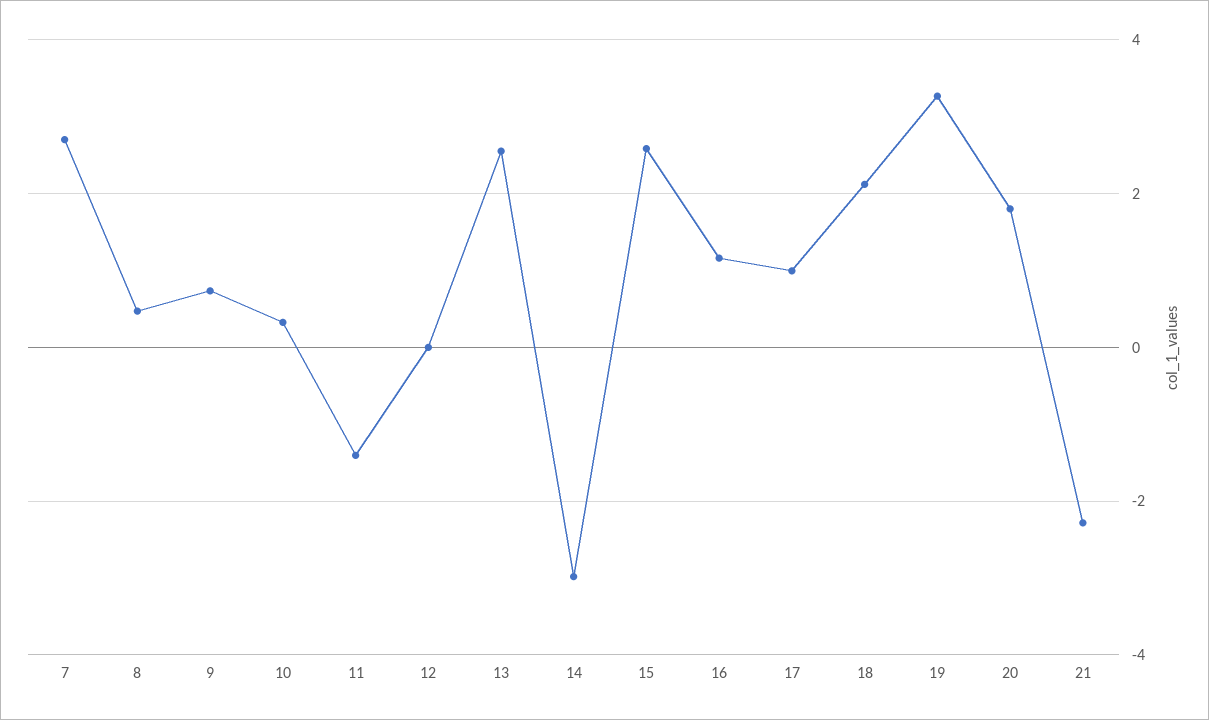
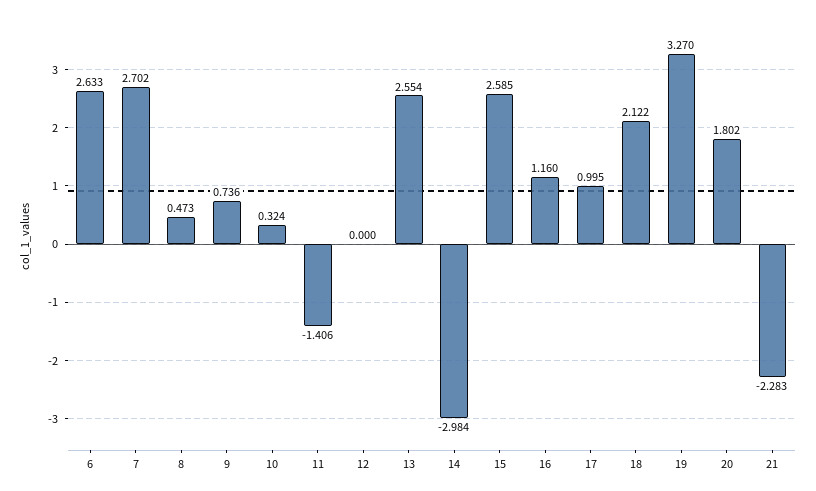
6: none -> 2.633

